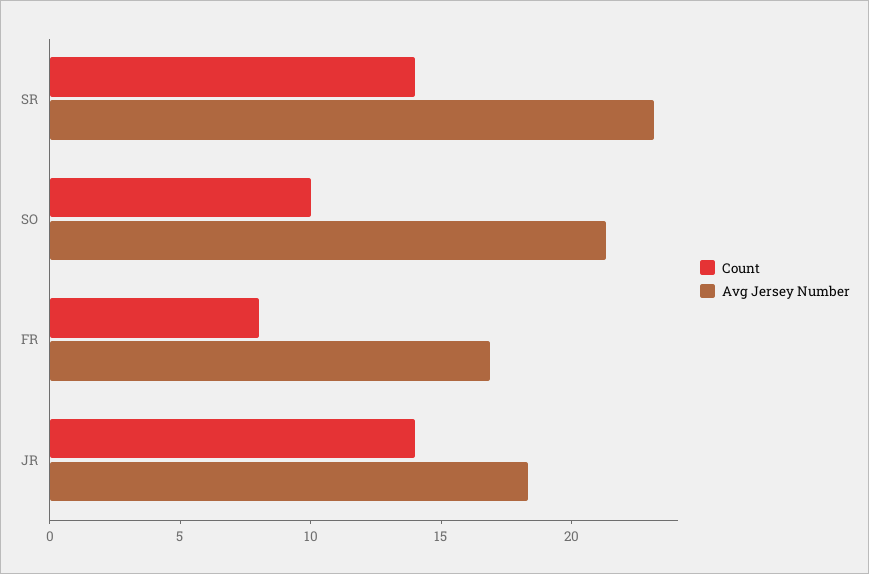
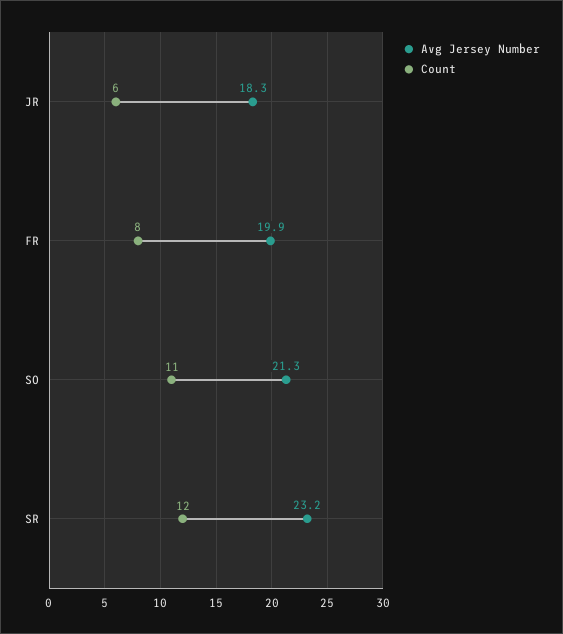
Count, SR: 14 -> 12
Count, SO: 10 -> 11
Avg Jersey Number, FR: 17 -> 19.9
Count, JR: 14 -> 6

